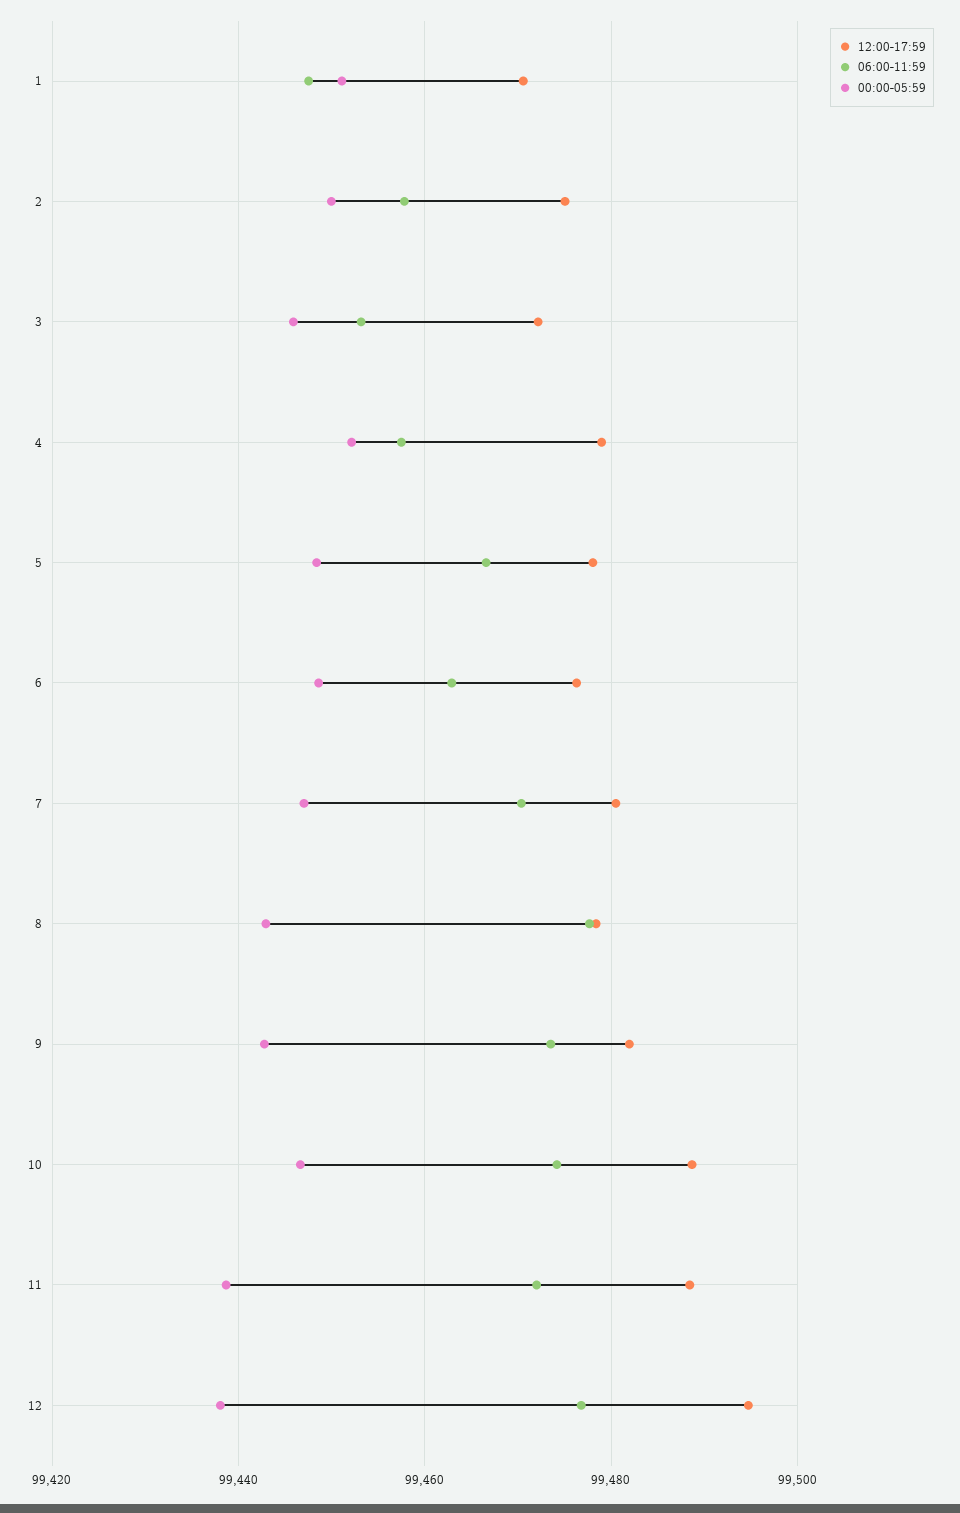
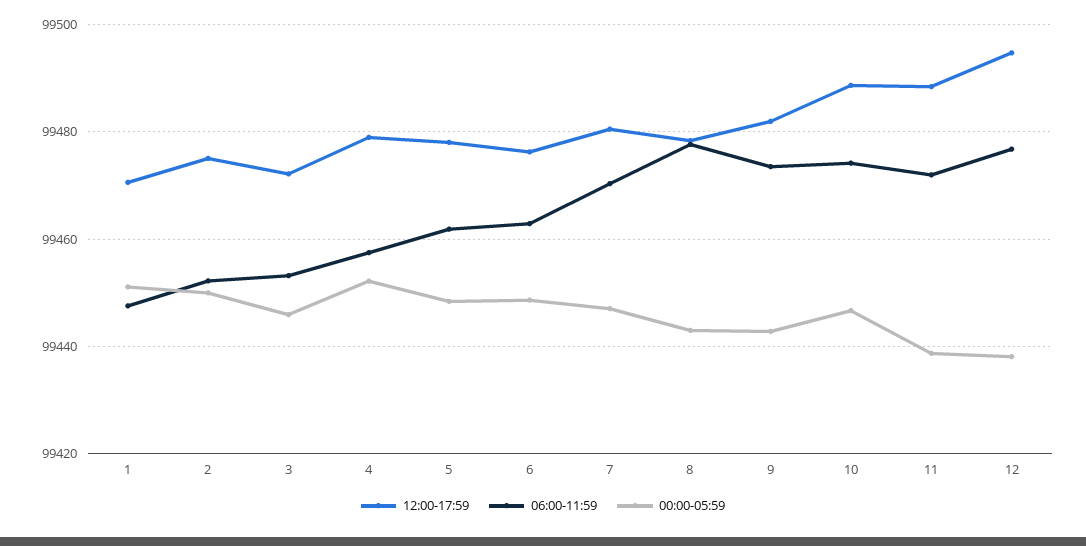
06:00-11:59, 2: 99458 -> 99452
06:00-11:59, 5: 99466 -> 99462

